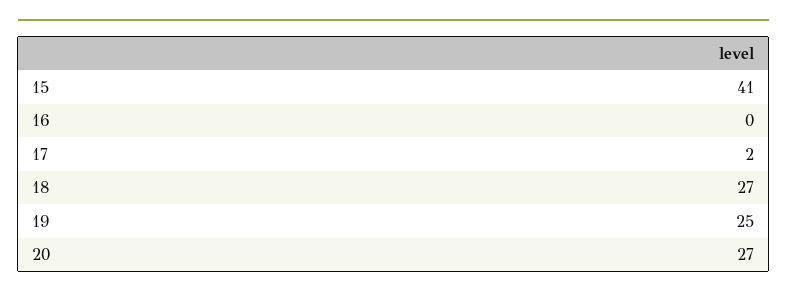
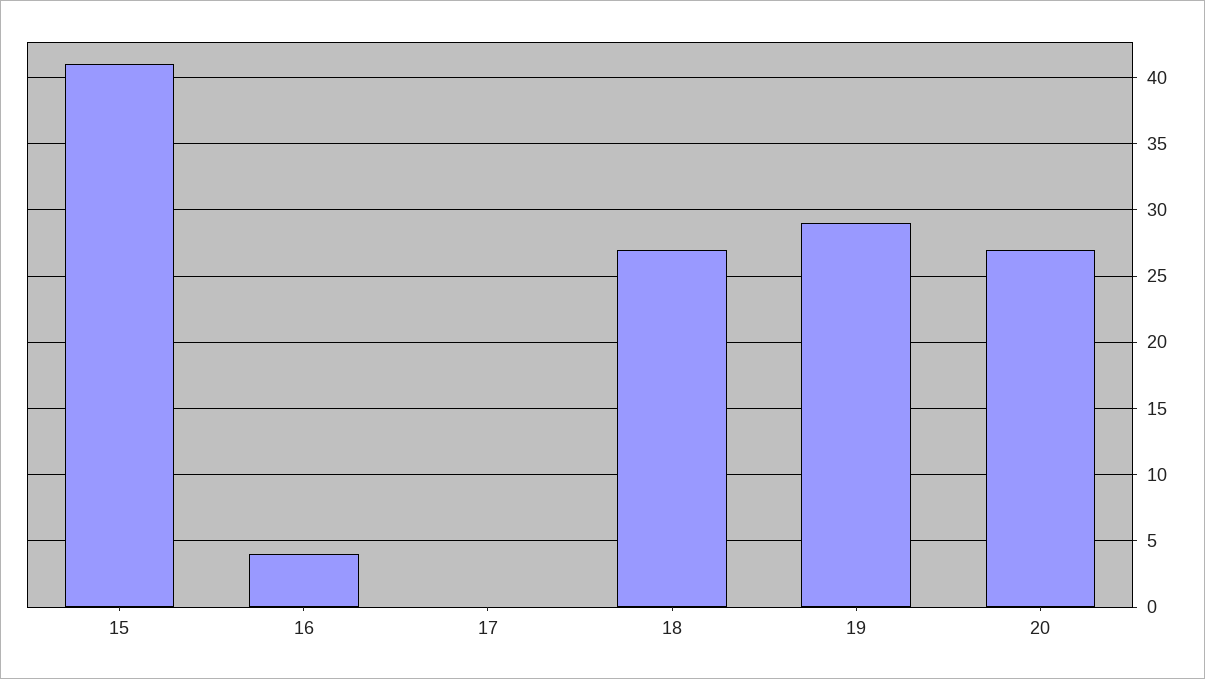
16: 0 -> 4
17: 2 -> 0
19: 25 -> 29

